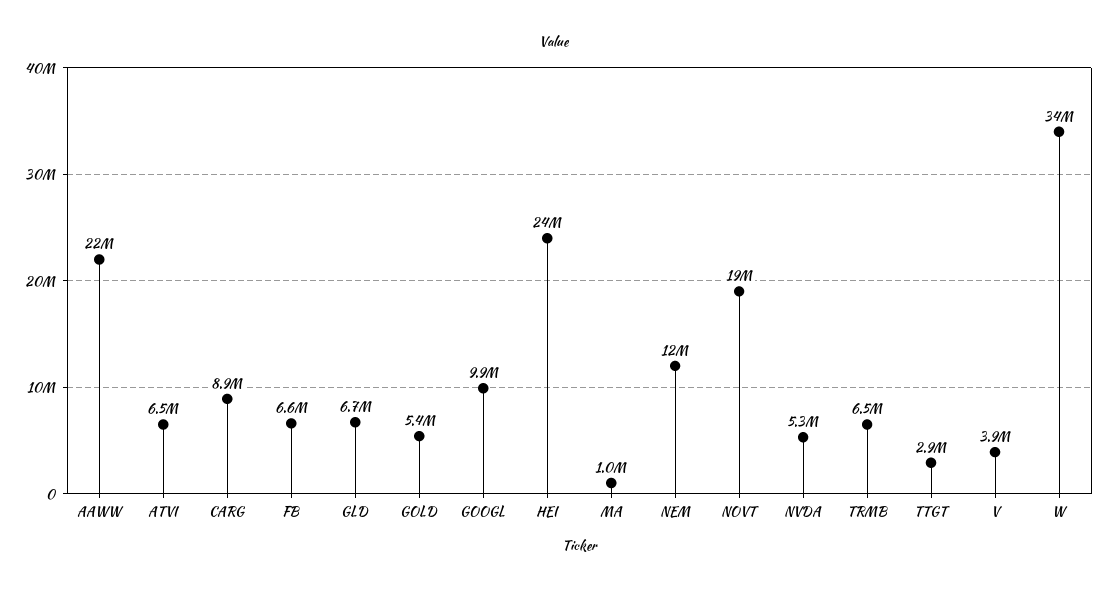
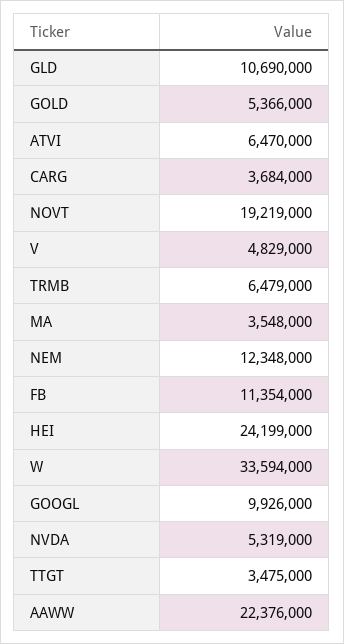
CARG: 8900000 -> 3684000
FB: 6600000 -> 11354000
GLD: 6700000 -> 10690000
MA: 1000000 -> 3548000
TTGT: 2900000 -> 3475000
V: 3900000 -> 4829000

